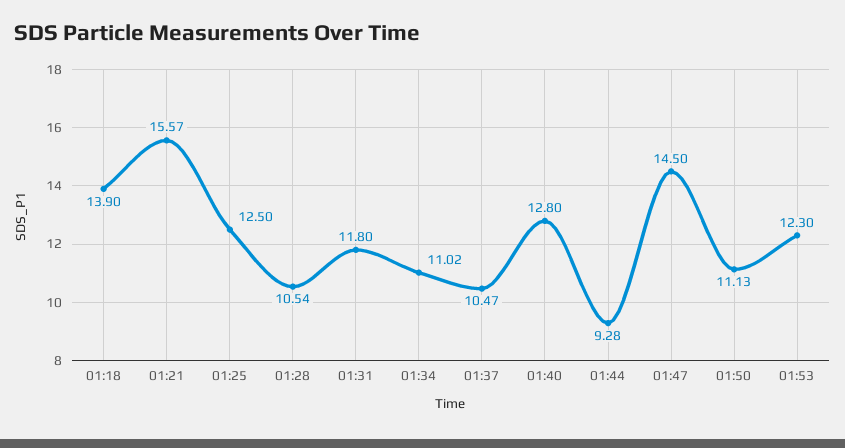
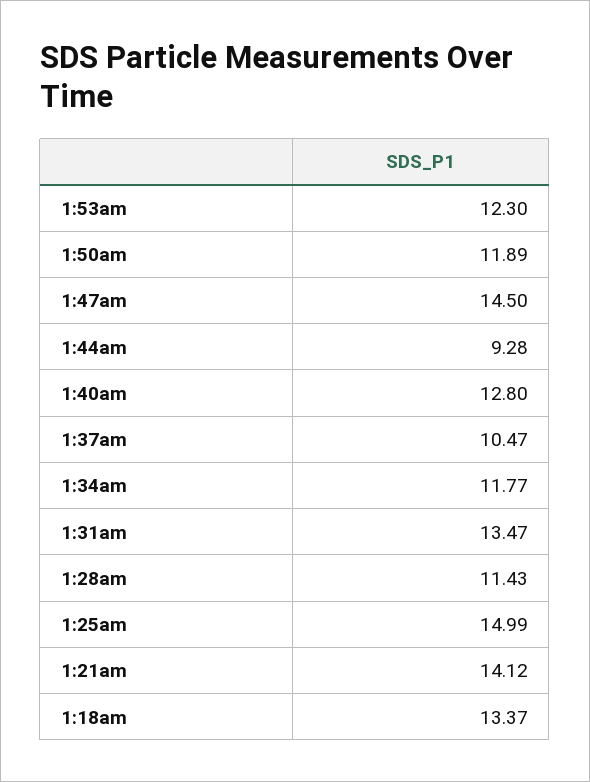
01:18: 13.9 -> 13.37
01:21: 15.57 -> 14.12
01:25: 12.5 -> 14.99
01:28: 10.54 -> 11.43
01:31: 11.8 -> 13.47
01:34: 11.02 -> 11.77
01:50: 11.13 -> 11.89

